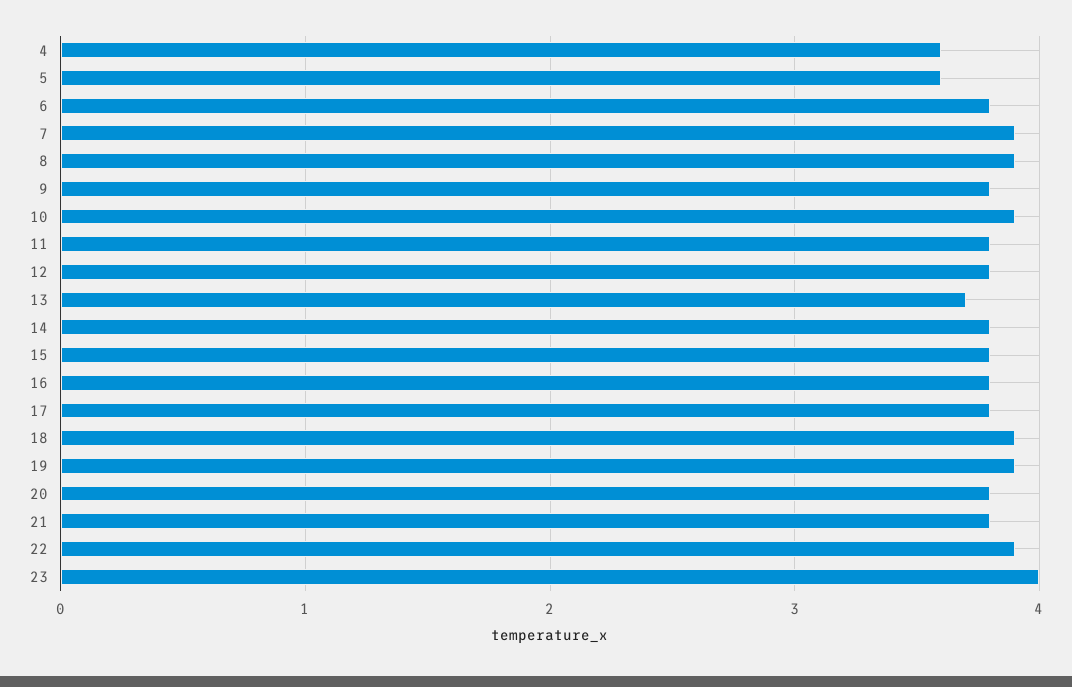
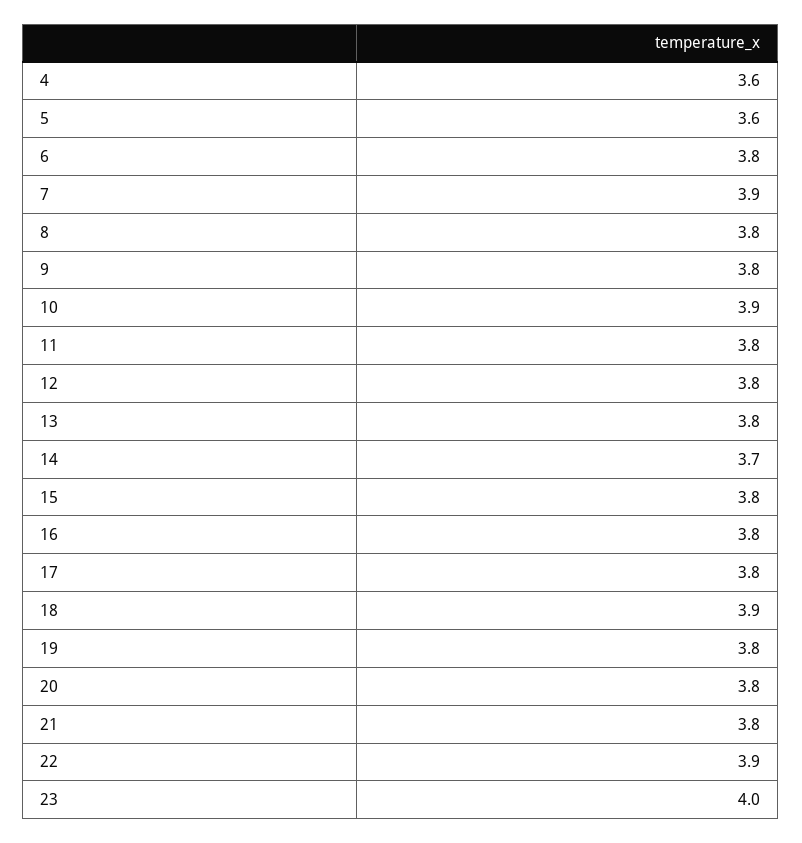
8: 3.9 -> 3.8
13: 3.7 -> 3.8
14: 3.8 -> 3.7
19: 3.9 -> 3.8

